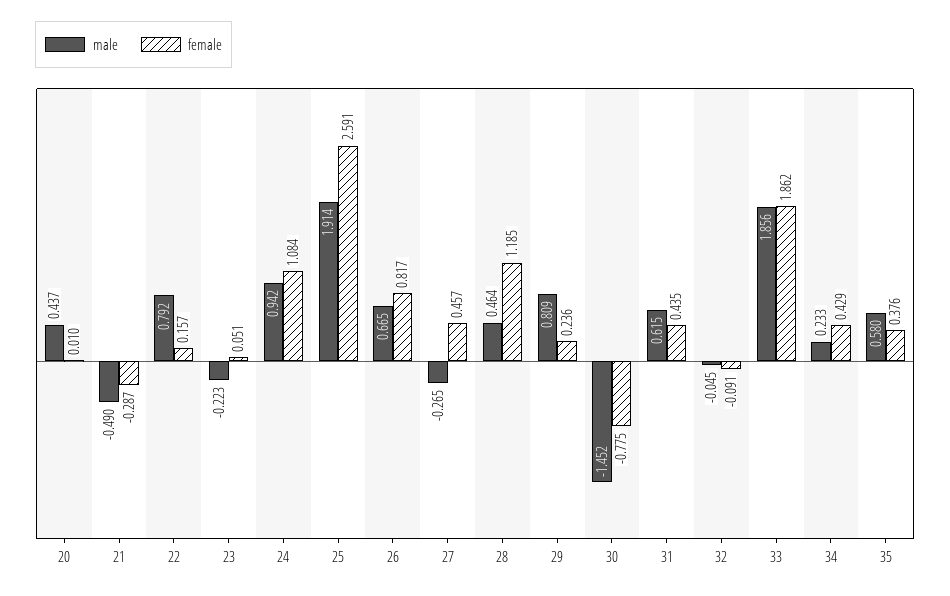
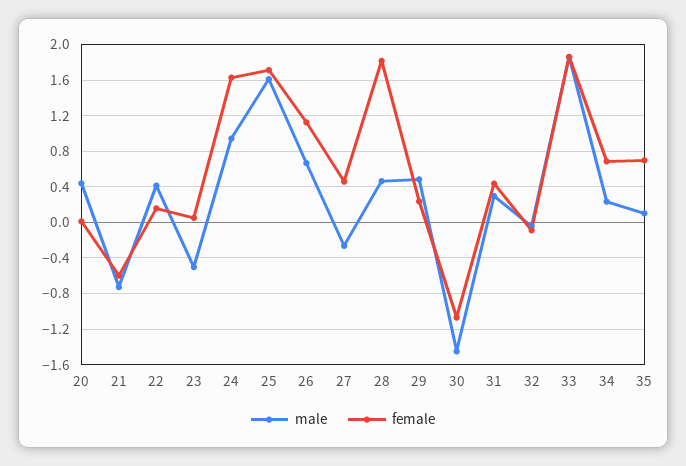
male, 21: -0.49 -> -0.7
female, 21: -0.287 -> -0.6
male, 22: 0.792 -> 0.4
male, 23: -0.223 -> -0.5
female, 24: 1.084 -> 1.6
male, 25: 1.914 -> 1.6
female, 25: 2.591 -> 1.7
female, 26: 0.817 -> 1.1
female, 28: 1.185 -> 1.8
male, 29: 0.809 -> 0.5
female, 30: -0.775 -> -1.1
male, 31: 0.615 -> 0.3
female, 34: 0.429 -> 0.7
male, 35: 0.58 -> 0.1
female, 35: 0.376 -> 0.7

